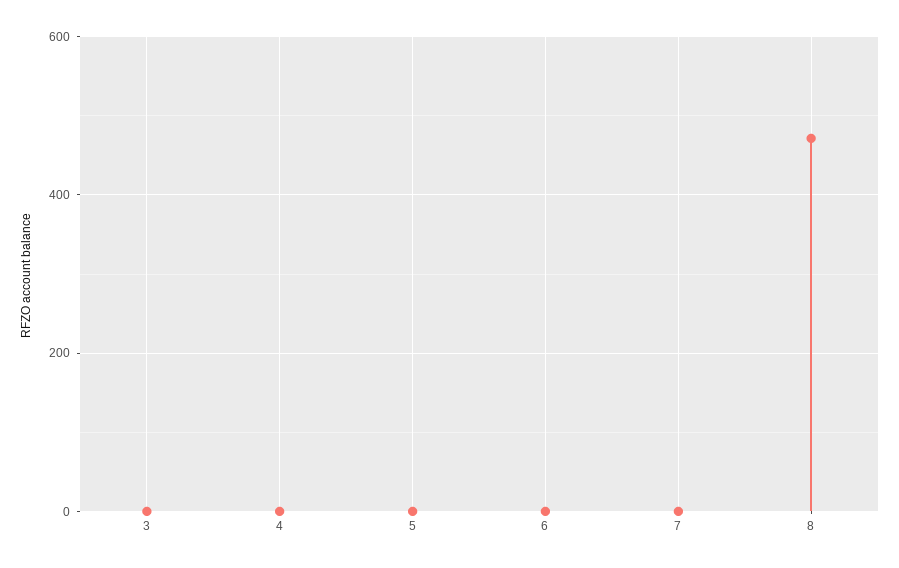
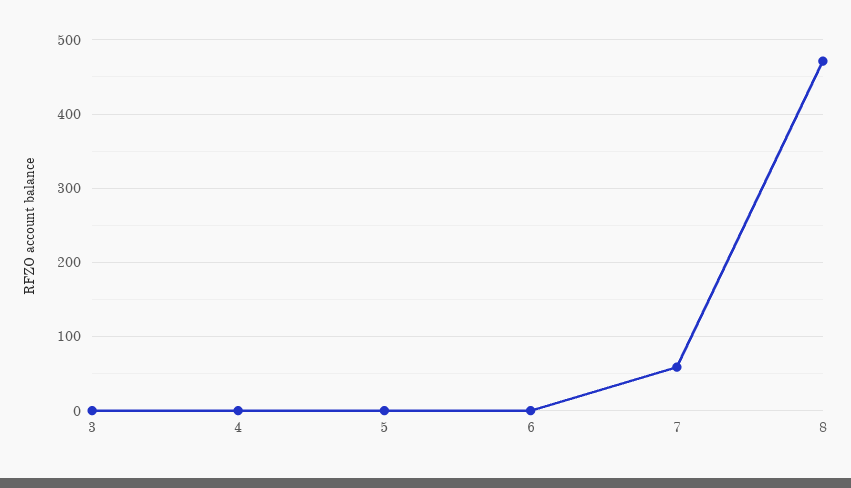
7: 0 -> 60

